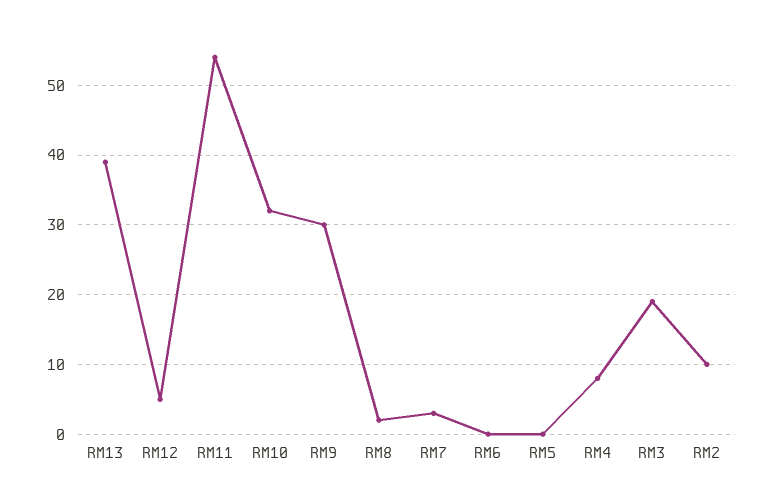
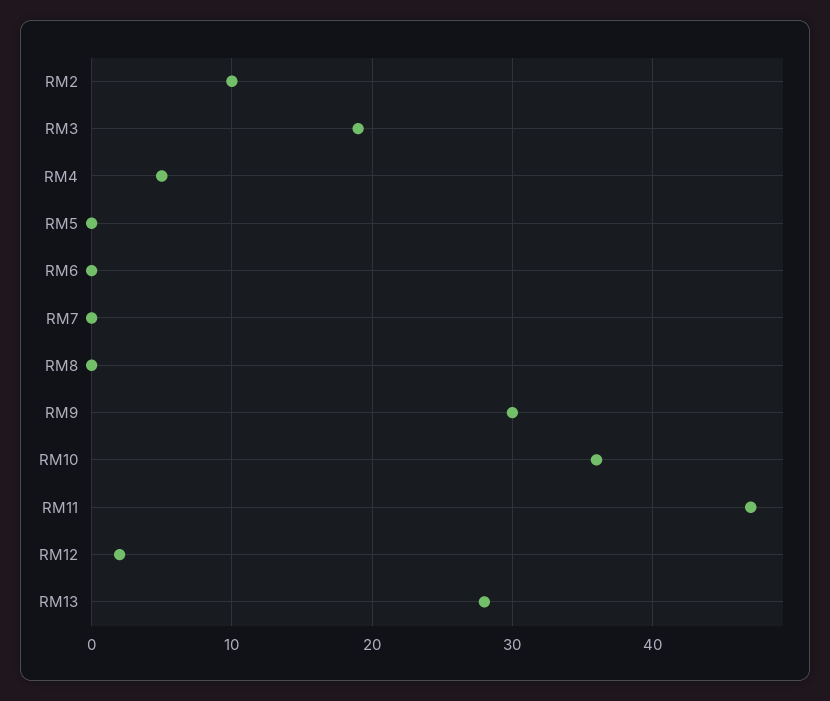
RM13: 39 -> 28
RM12: 5 -> 2
RM11: 54 -> 47
RM10: 32 -> 36
RM8: 2 -> 0
RM7: 3 -> 0
RM4: 8 -> 5

